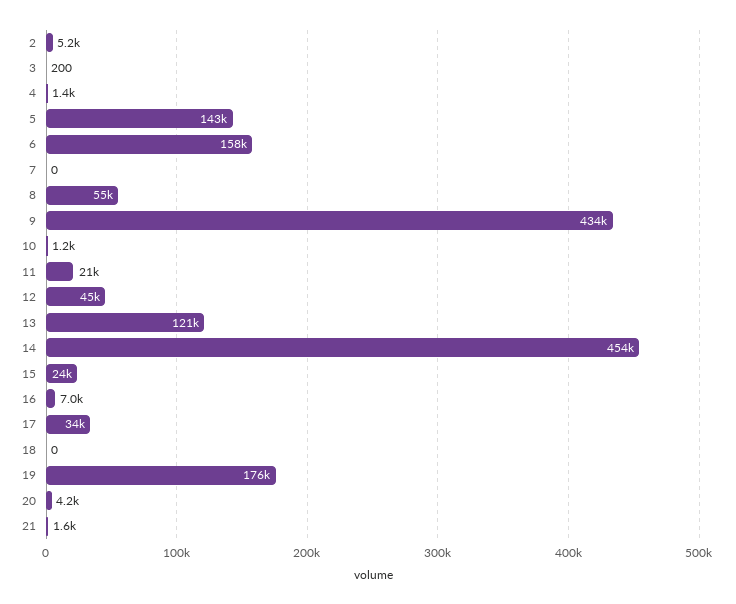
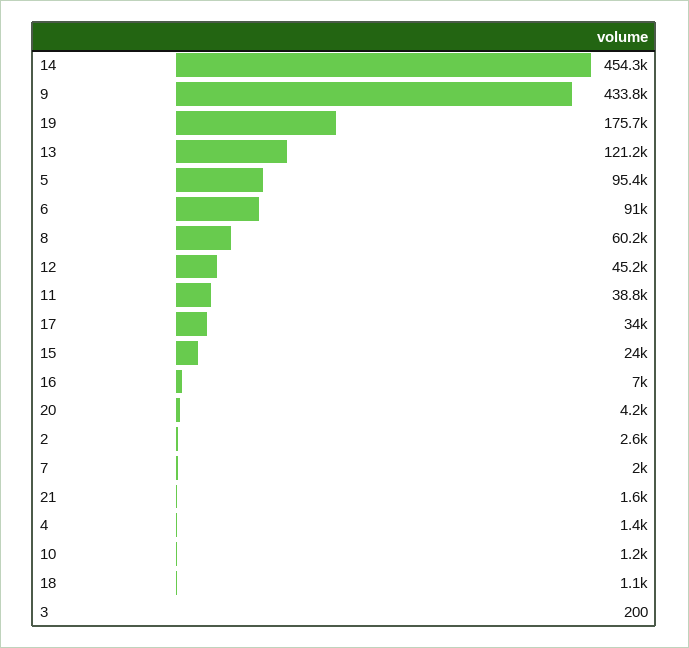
2: 5200 -> 2600
5: 143000 -> 95400
6: 158000 -> 91000
7: 0 -> 2000
8: 55000 -> 60200
11: 21000 -> 38800
18: 0 -> 1100

